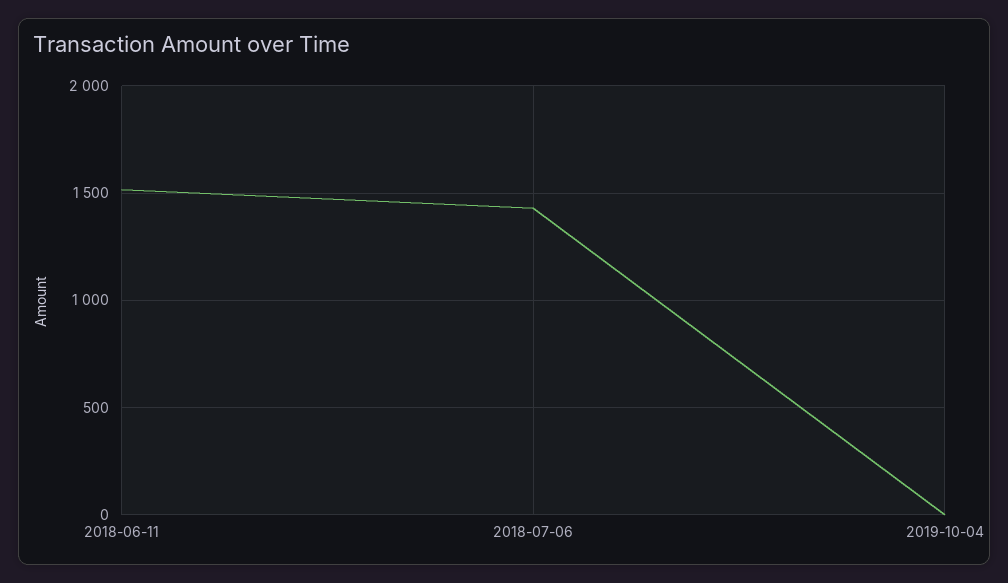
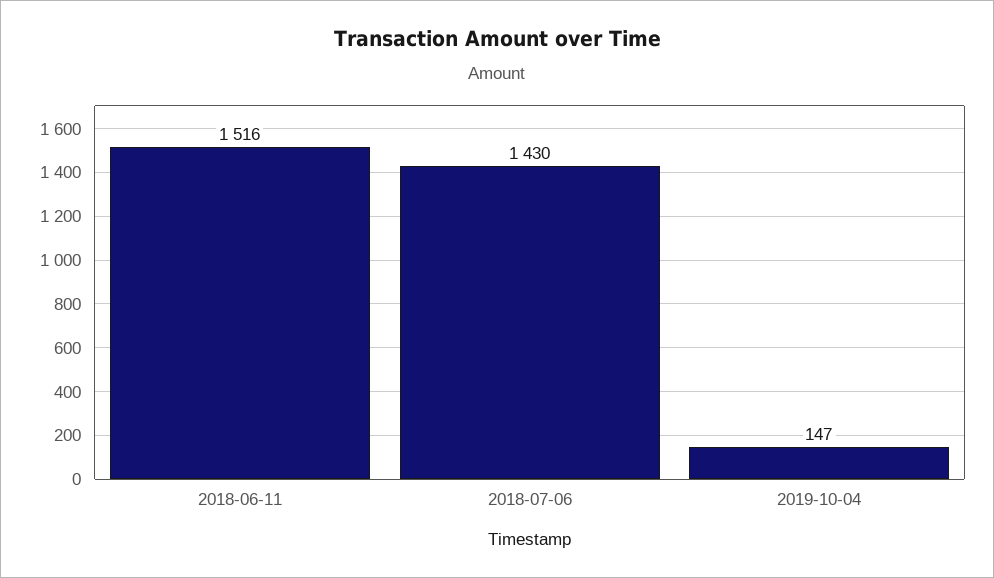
2019-10-04: 0 -> 147

